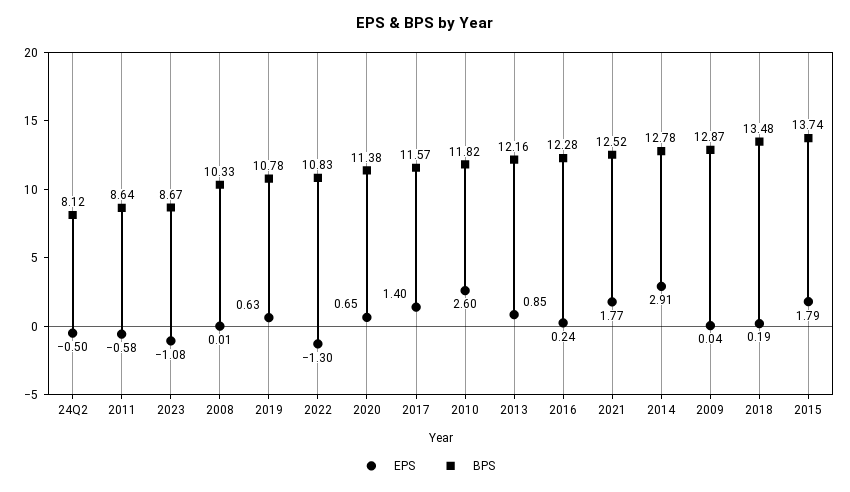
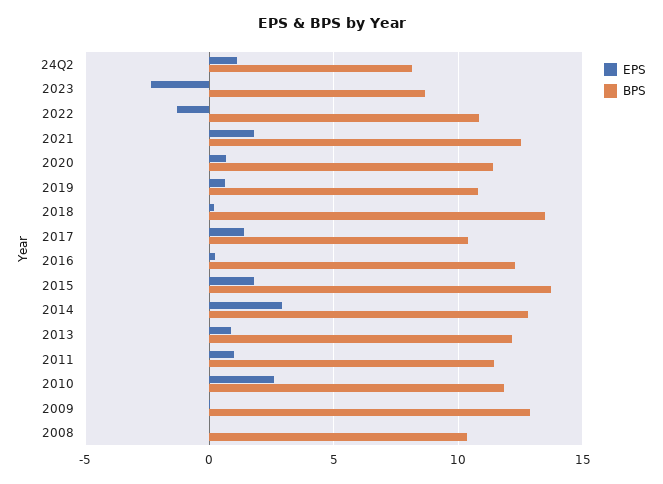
EPS, 24Q2: -0.5 -> 1
EPS, 2011: -0.58 -> 1
BPS, 2011: 8.64 -> 11.5
EPS, 2023: -1.08 -> -2.5
BPS, 2017: 11.57 -> 10.5

